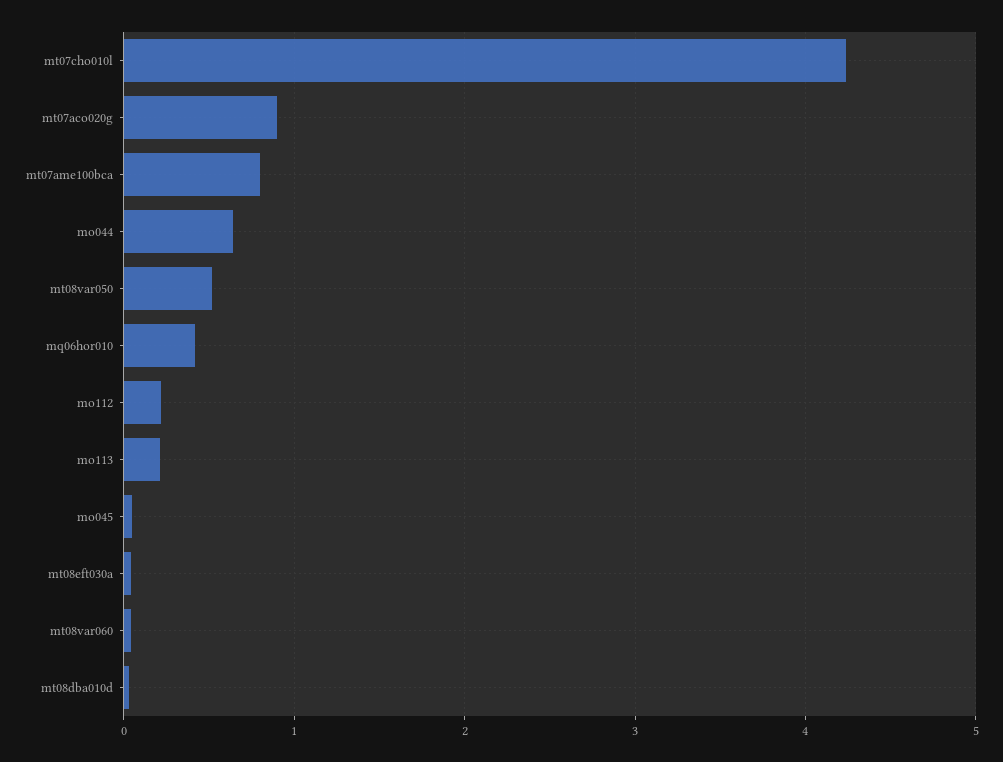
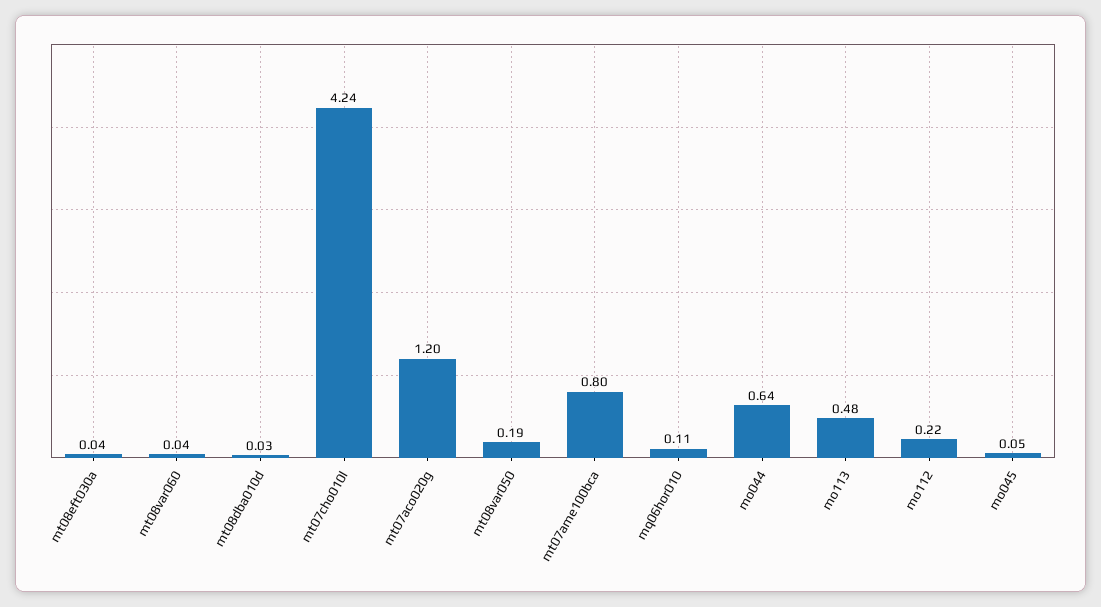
mt07aco020g: 0.9 -> 1.2
mt08var050: 0.5 -> 0.19
mq06hor010: 0.4 -> 0.11
mo113: 0.2 -> 0.48

